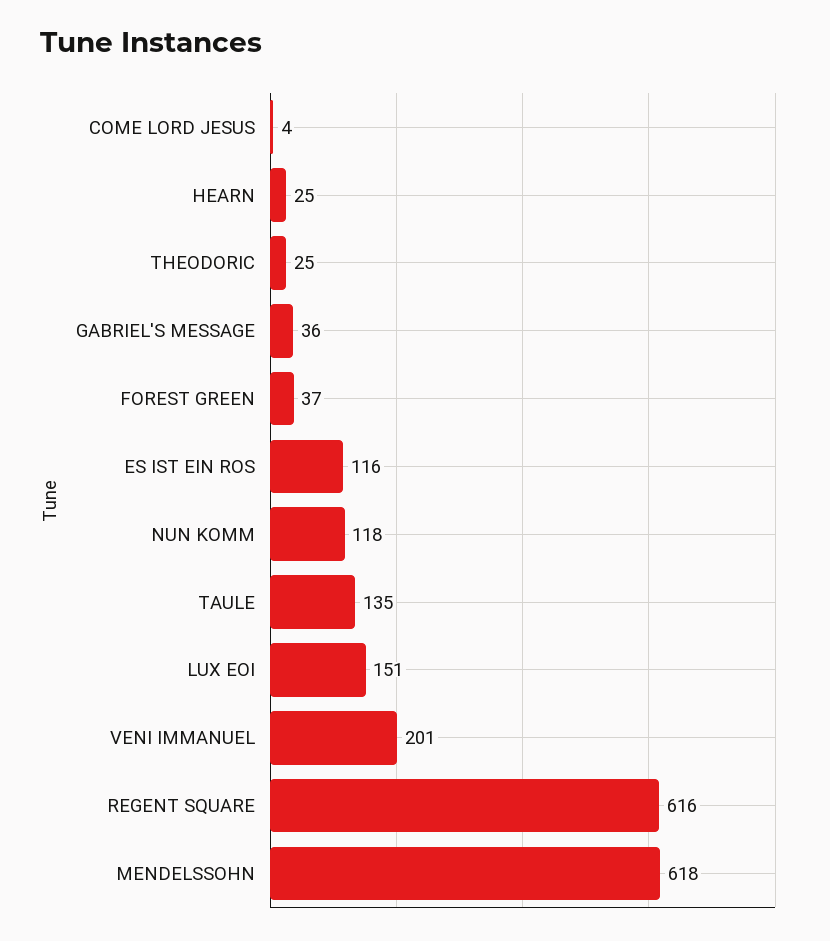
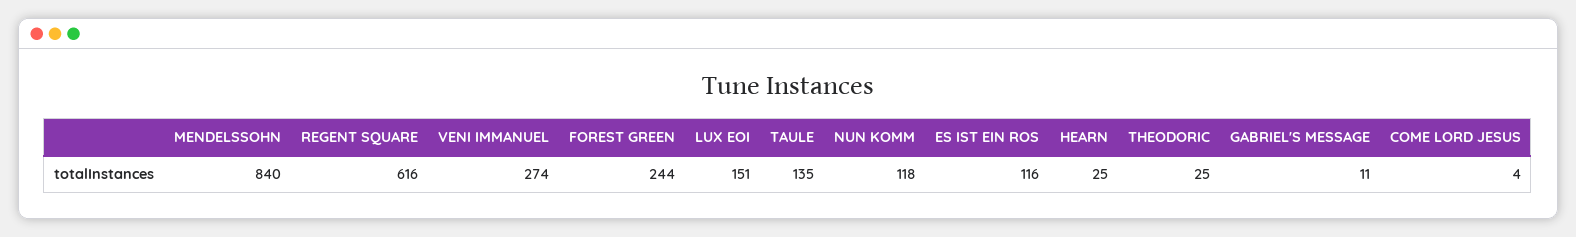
GABRIEL'S MESSAGE: 36 -> 11
FOREST GREEN: 37 -> 244
VENI IMMANUEL: 201 -> 274
MENDELSSOHN: 618 -> 840

